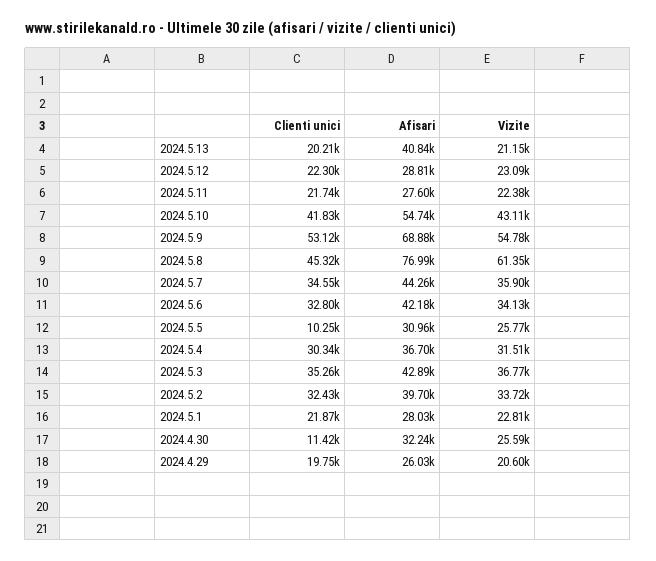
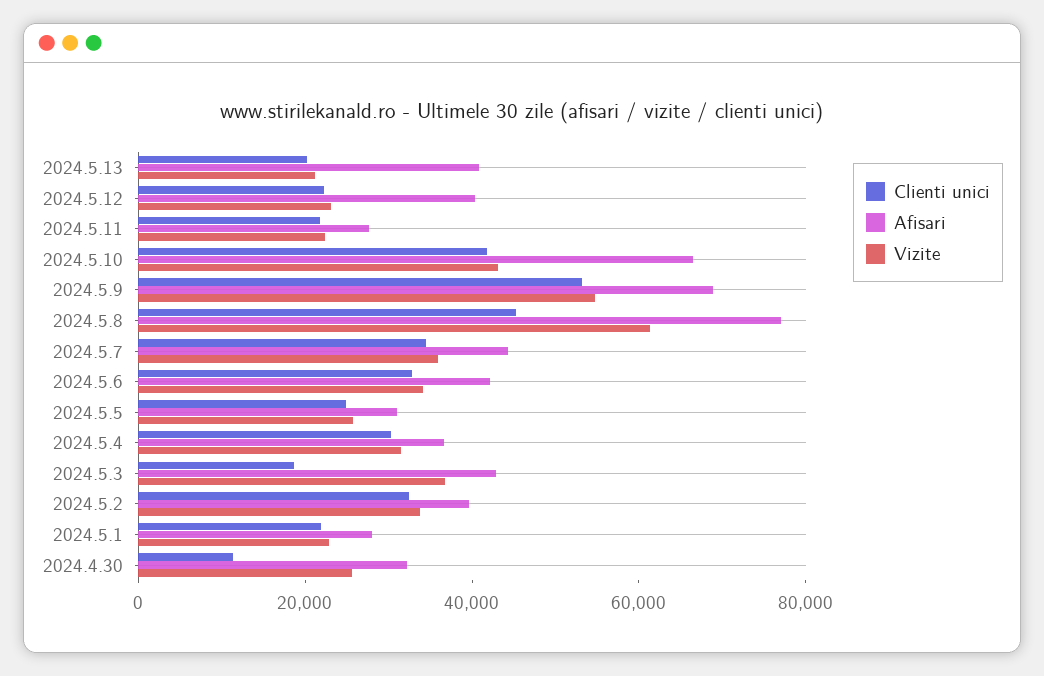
Afisari, 2024.5.12: 28810 -> 40000
Afisari, 2024.5.10: 54740 -> 65000
Clienti unici, 2024.5.5: 10250 -> 25000
Clienti unici, 2024.5.3: 35260 -> 20000
Clienti unici, 2024.4.29: 19750 -> none
Afisari, 2024.4.29: 26030 -> none
Vizite, 2024.4.29: 20600 -> none

